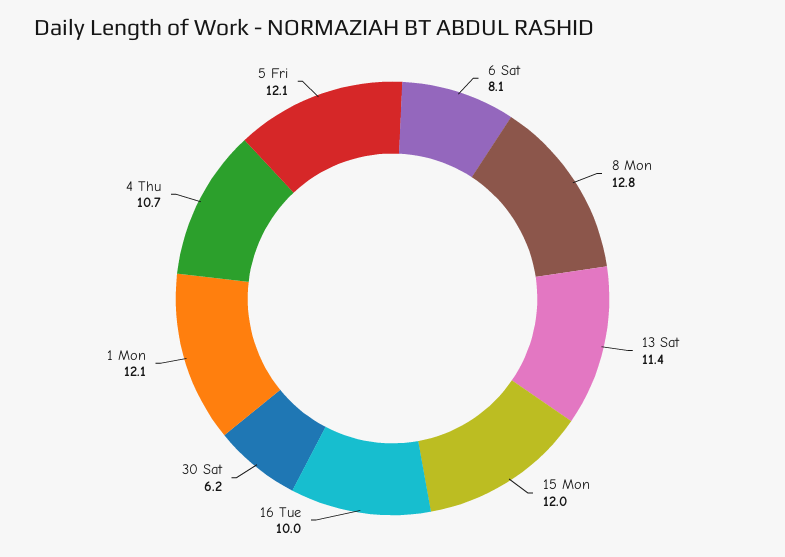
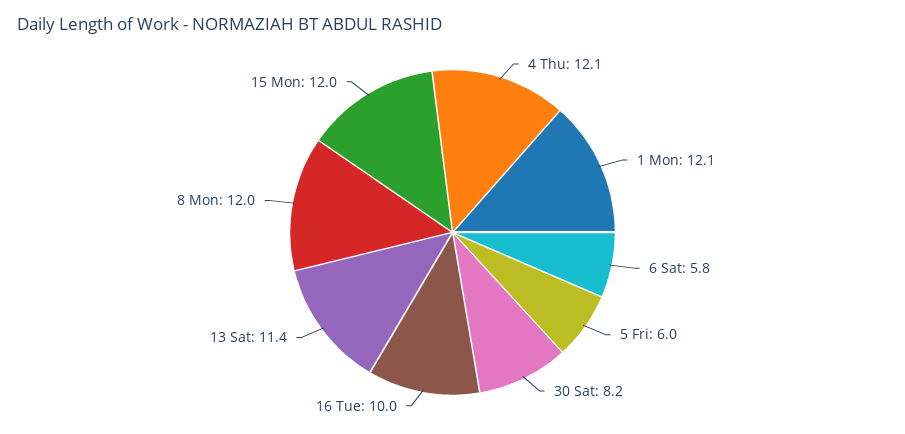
6 Sat: 8.1 -> 5.8
8 Mon: 12.8 -> 12
30 Sat: 6.2 -> 8.2
4 Thu: 10.7 -> 12.1
5 Fri: 12.1 -> 6

